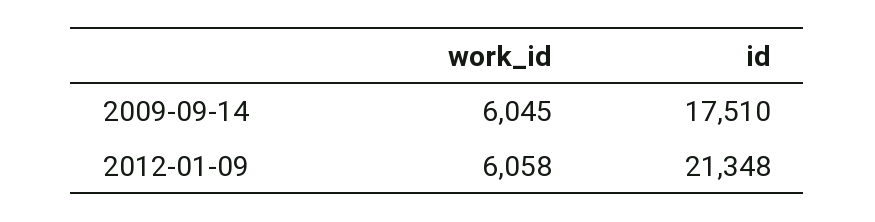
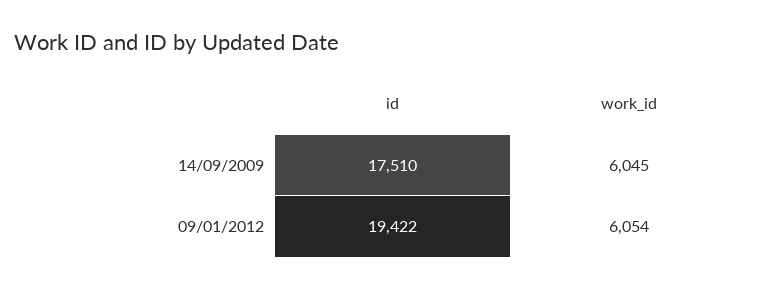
work_id, 2012-01-09: 6058 -> 6054
id, 2012-01-09: 21348 -> 19422

